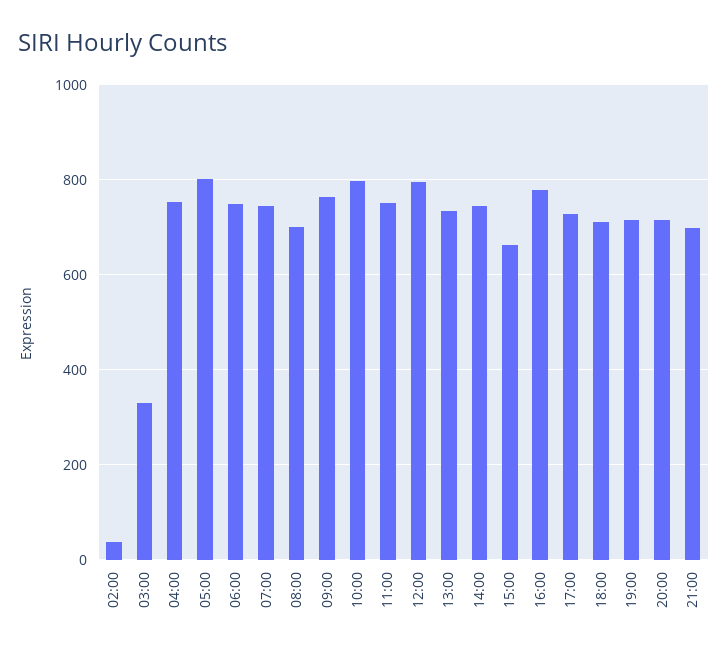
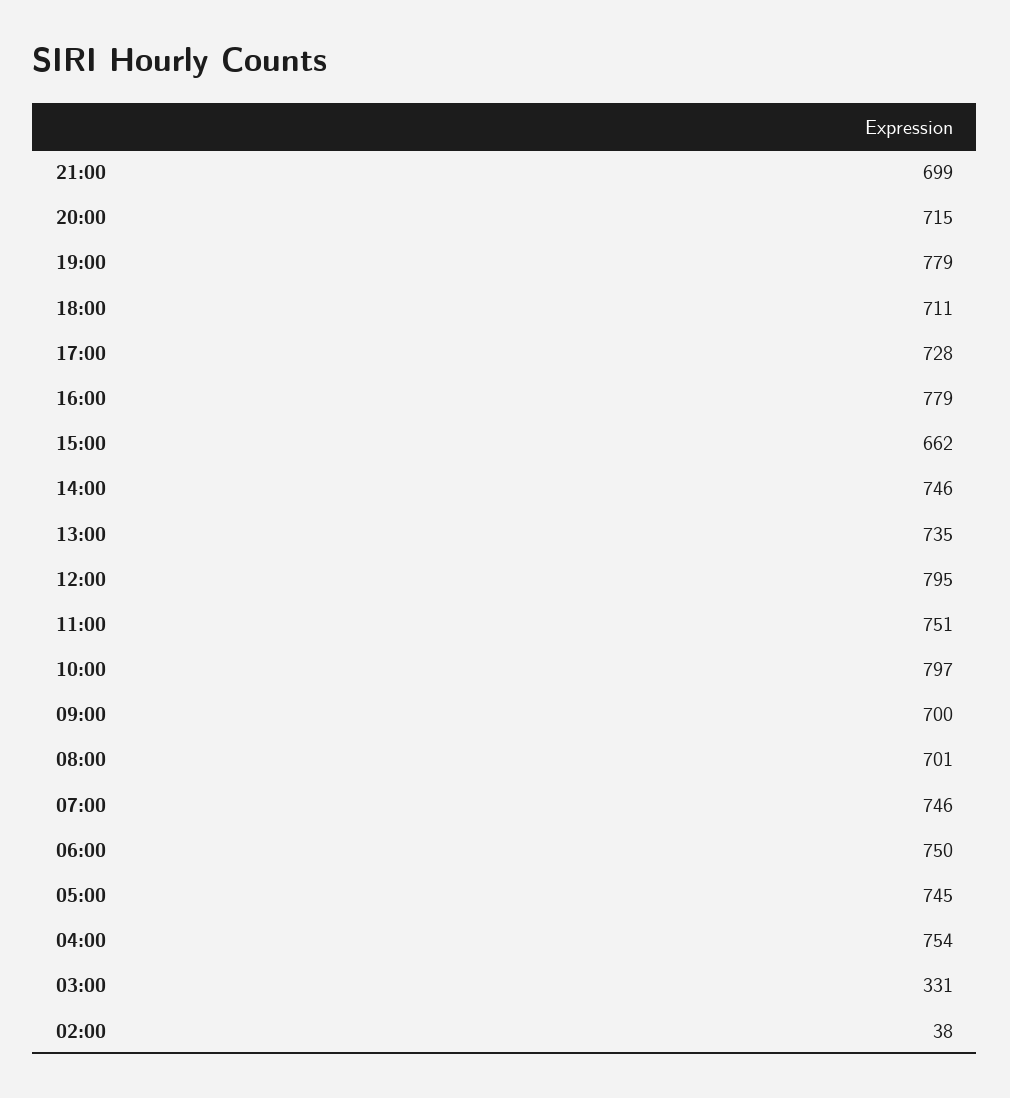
05:00: 800 -> 745
09:00: 760 -> 700
19:00: 720 -> 779

